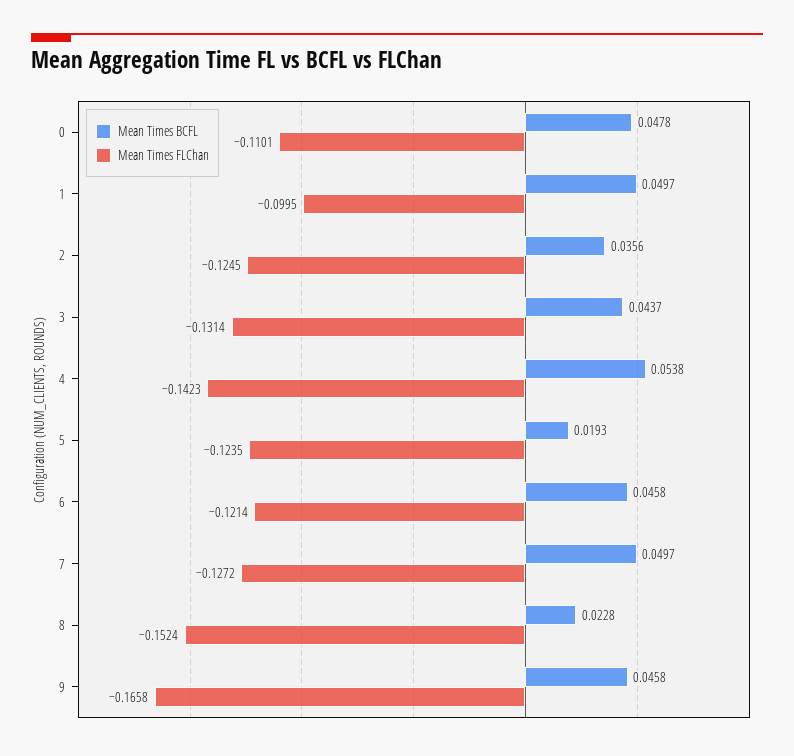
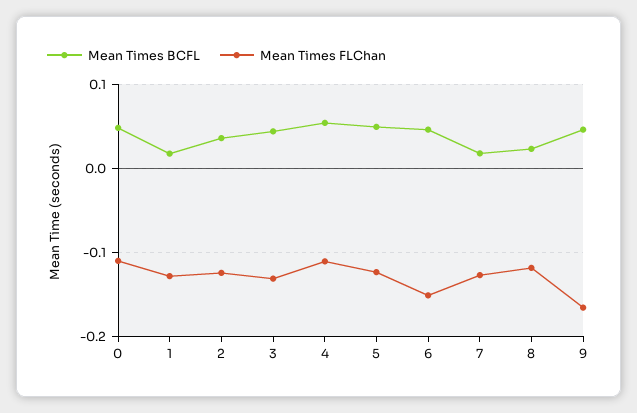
Mean Times BCFL, 1: 0.0497 -> 0.02
Mean Times FLChan, 1: -0.0995 -> -0.13
Mean Times FLChan, 4: -0.1423 -> -0.11
Mean Times BCFL, 5: 0.0193 -> 0.05
Mean Times FLChan, 6: -0.1214 -> -0.15
Mean Times BCFL, 7: 0.0497 -> 0.02
Mean Times FLChan, 8: -0.1524 -> -0.12

